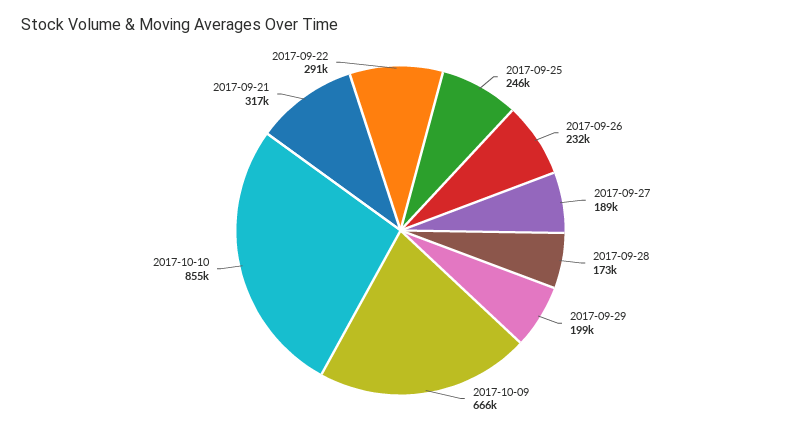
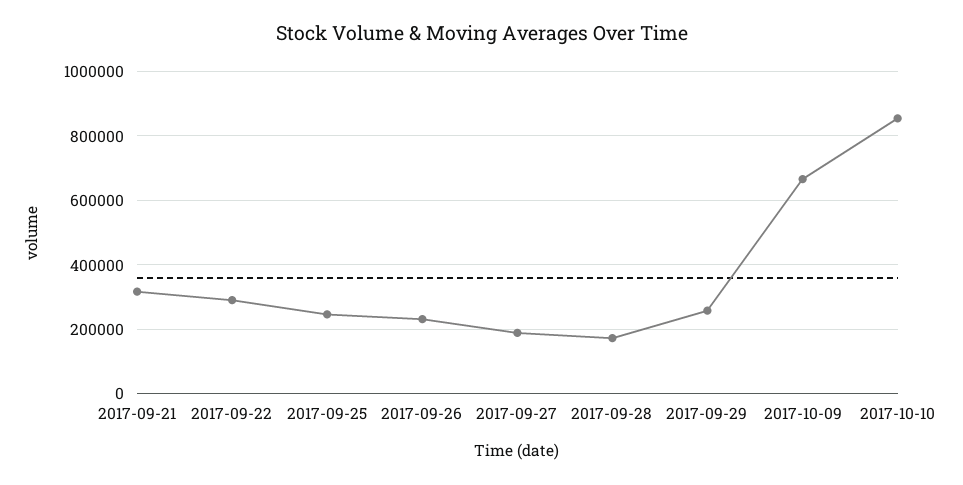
2017-09-29: 199000 -> 260000

